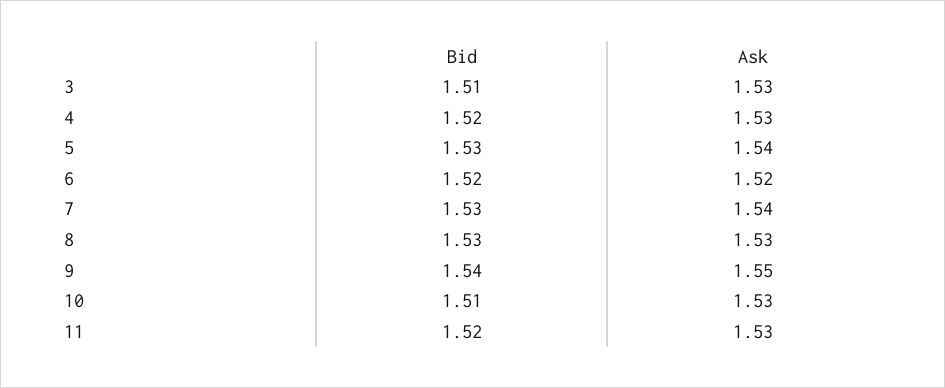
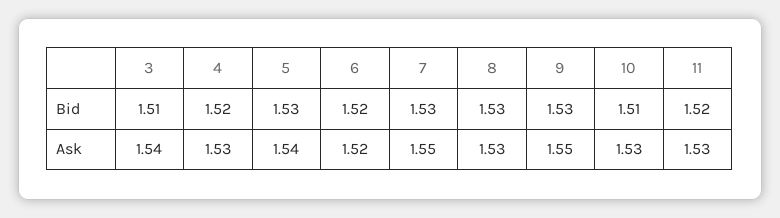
Ask, 3: 1.53 -> 1.54
Ask, 7: 1.54 -> 1.55
Bid, 9: 1.54 -> 1.53

